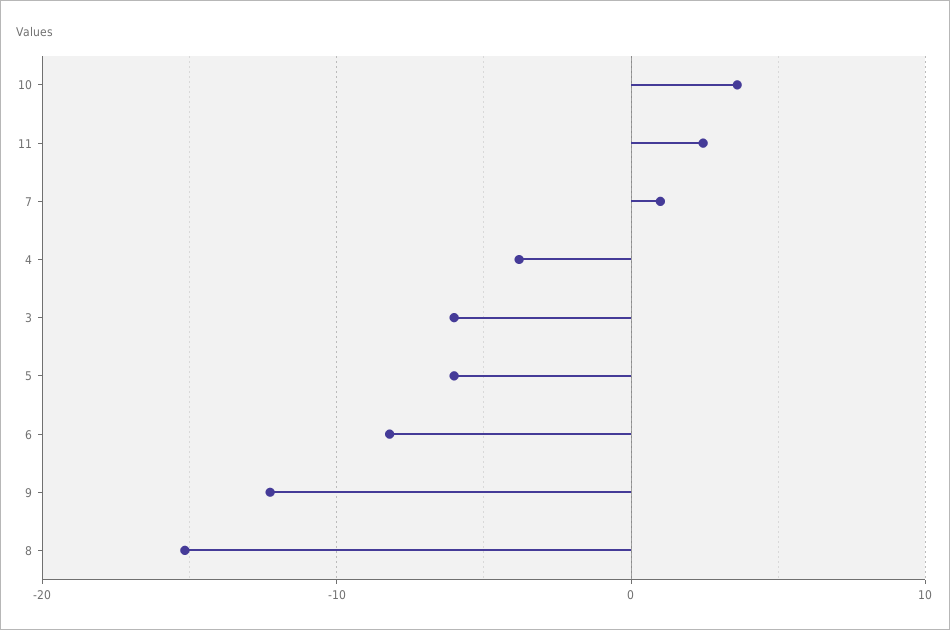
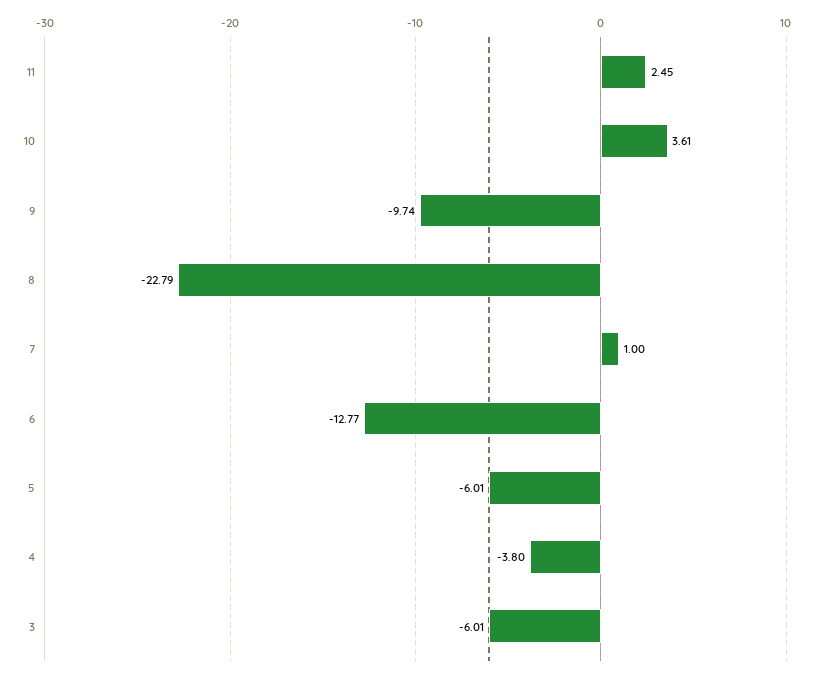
6: -8 -> -12.77
9: -12 -> -9.74
8: -15 -> -22.79

